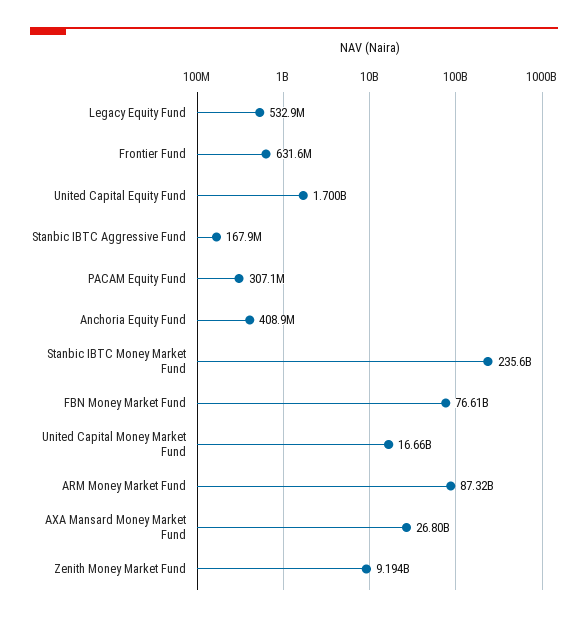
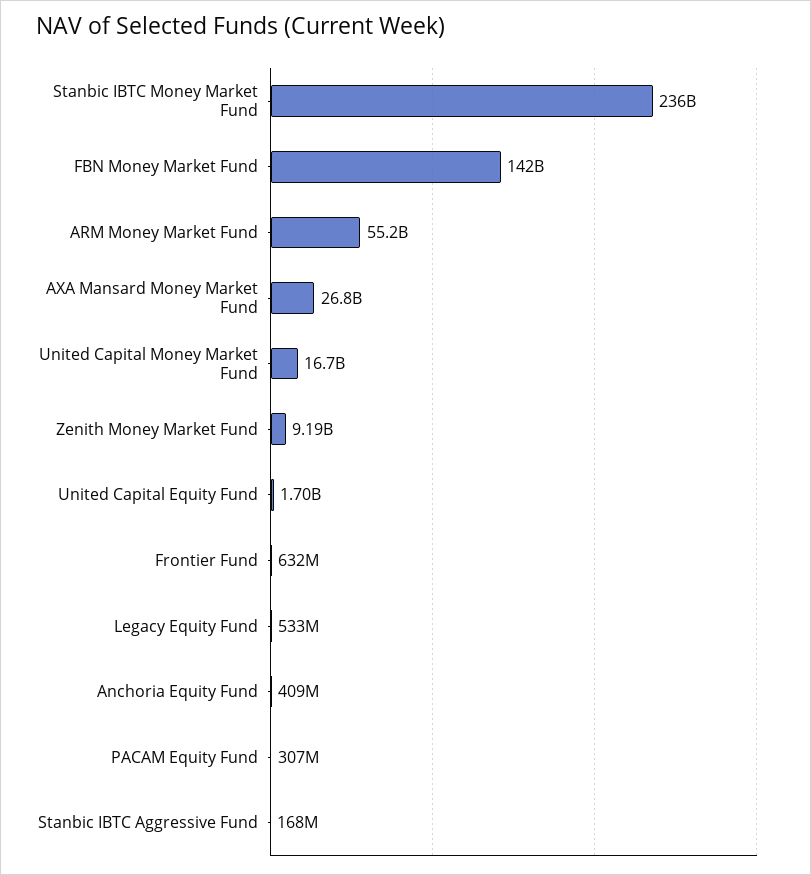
FBN Money Market Fund: 76610000000 -> 142000000000
ARM Money Market Fund: 87320000000 -> 55200000000

